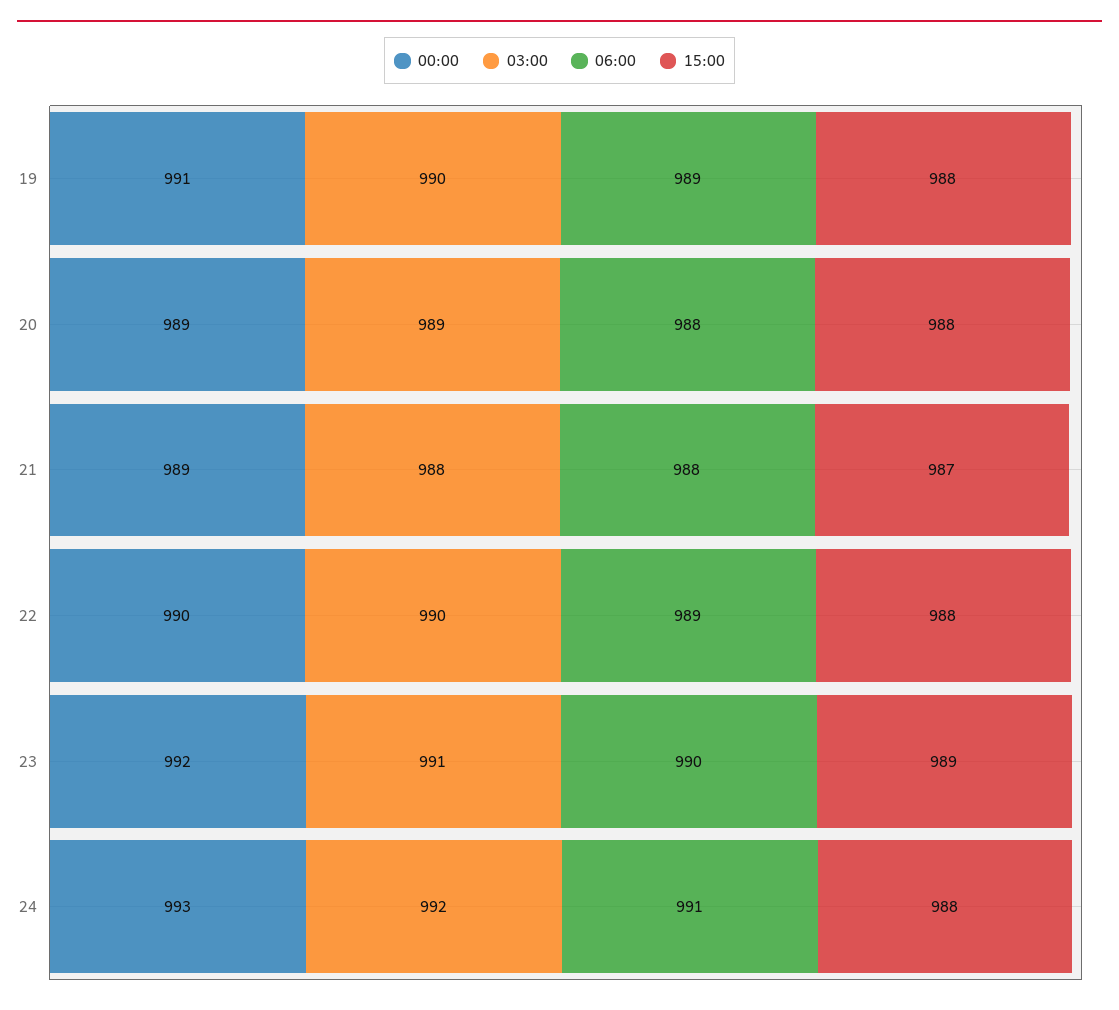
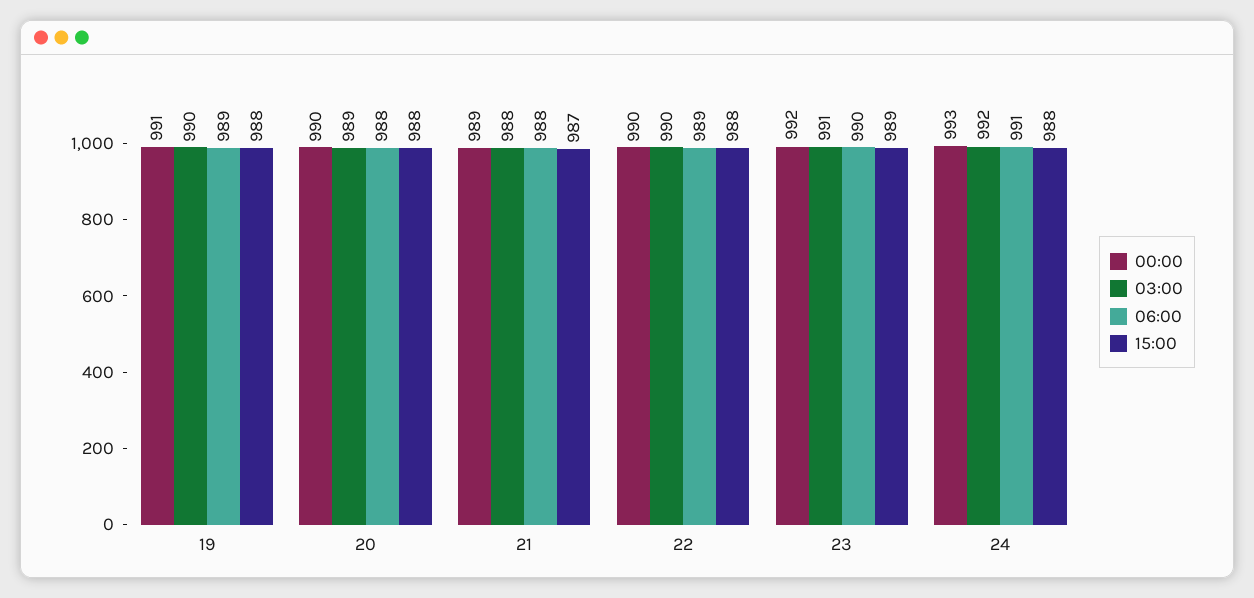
00:00, 20: 989 -> 990

